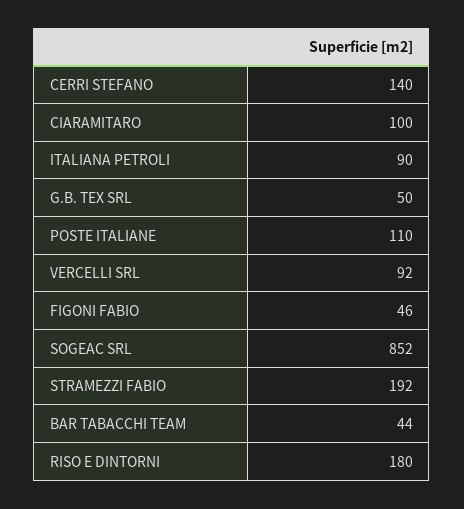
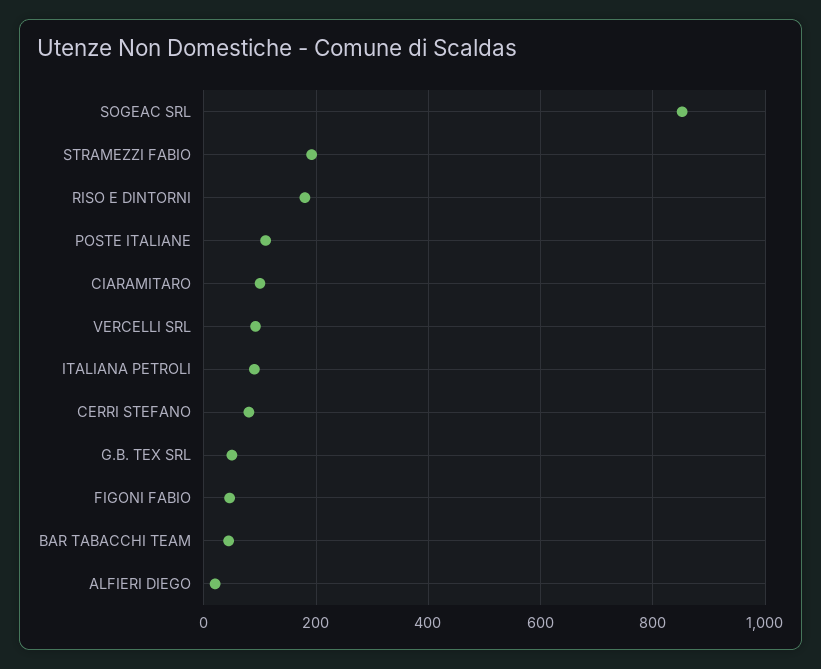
CERRI STEFANO: 140 -> 80
ALFIERI DIEGO: none -> 20

